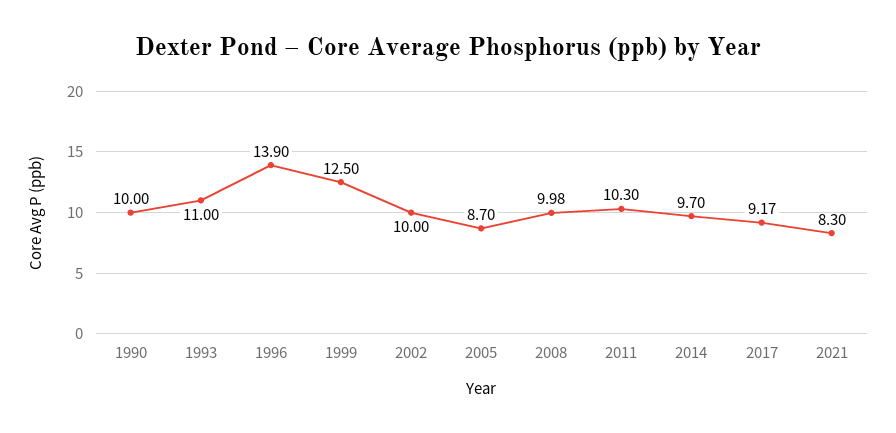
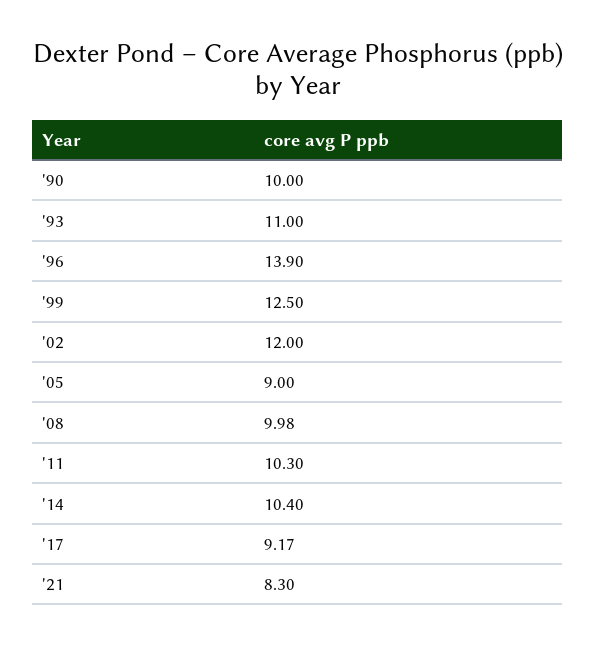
2002: 10 -> 12
2005: 8.7 -> 9
2014: 9.7 -> 10.4

